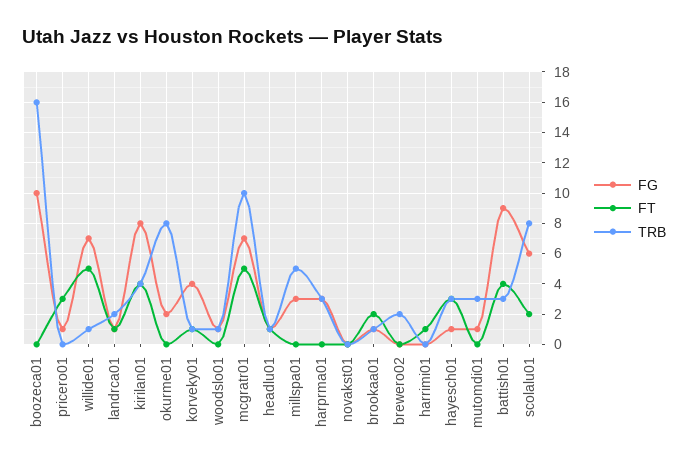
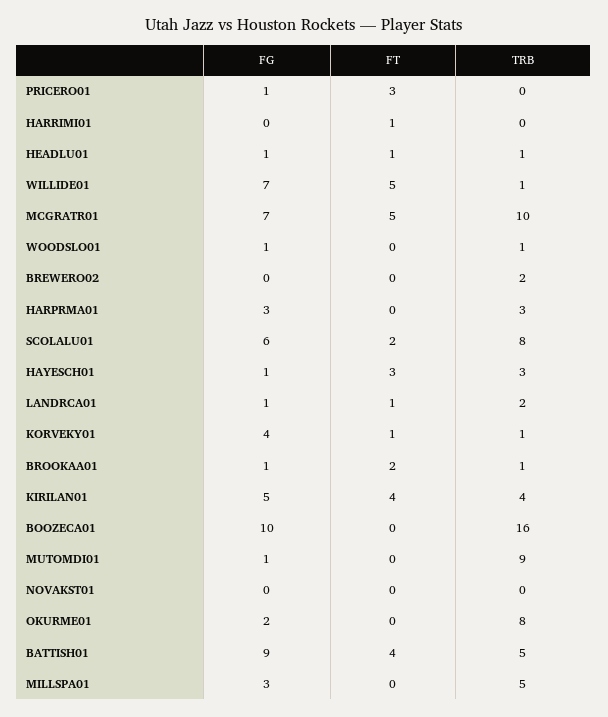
FG, kirilan01: 8 -> 5
TRB, mutomdi01: 3 -> 9
TRB, battish01: 3 -> 5

